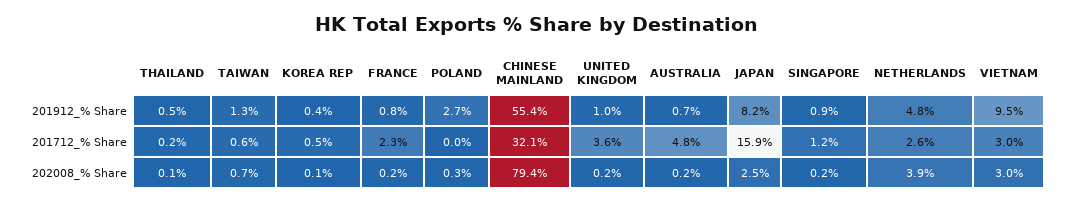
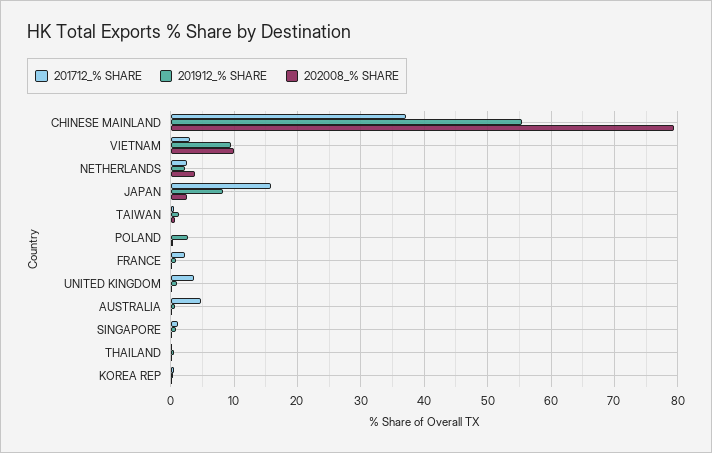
201912_% Share, NETHERLANDS: 4.8 -> 2
201712_% Share, CHINESE MAINLAND: 32.1 -> 37
202008_% Share, VIETNAM: 3 -> 10

